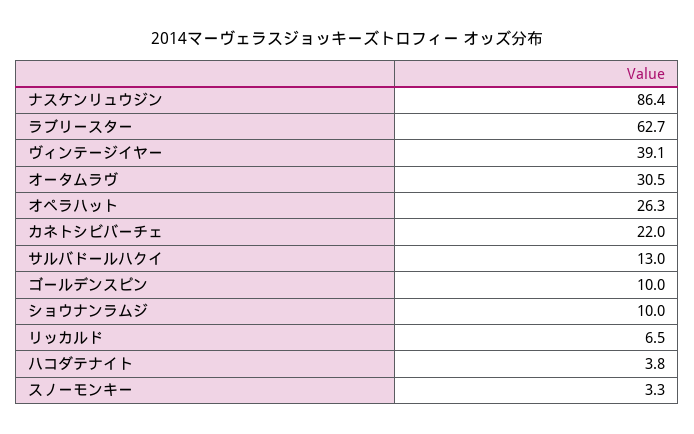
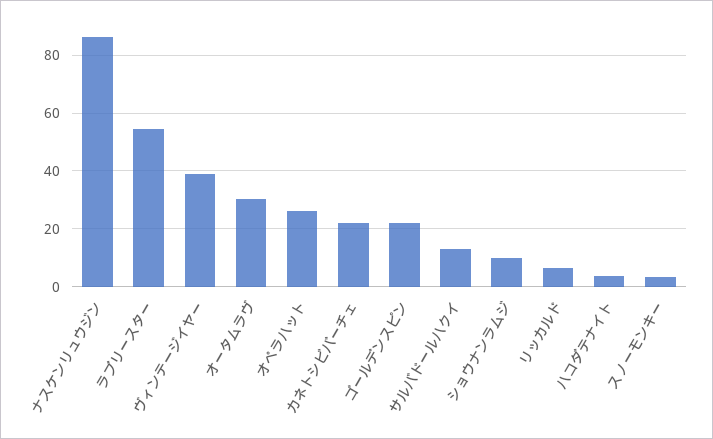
ラブリースター: 62.7 -> 55
ゴールデンスピン: 10 -> 22.5

